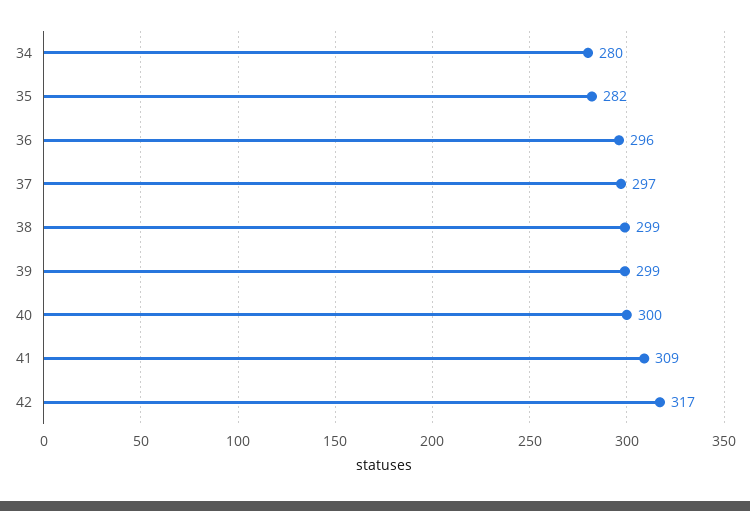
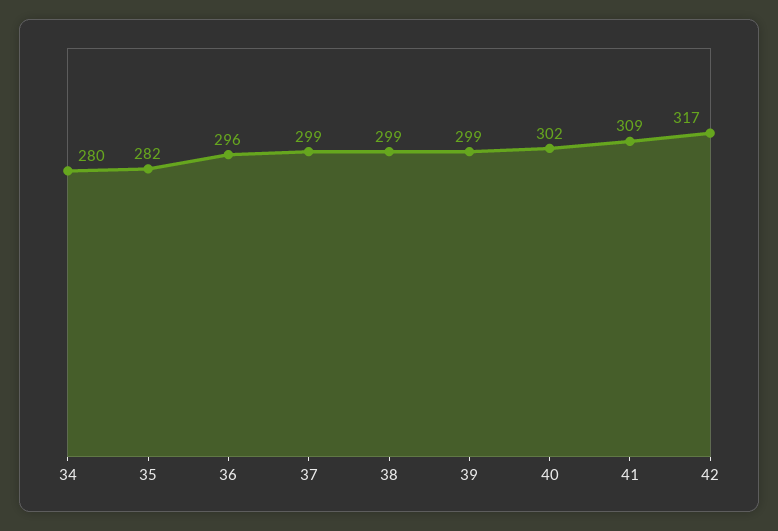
37: 297 -> 299
40: 300 -> 302

